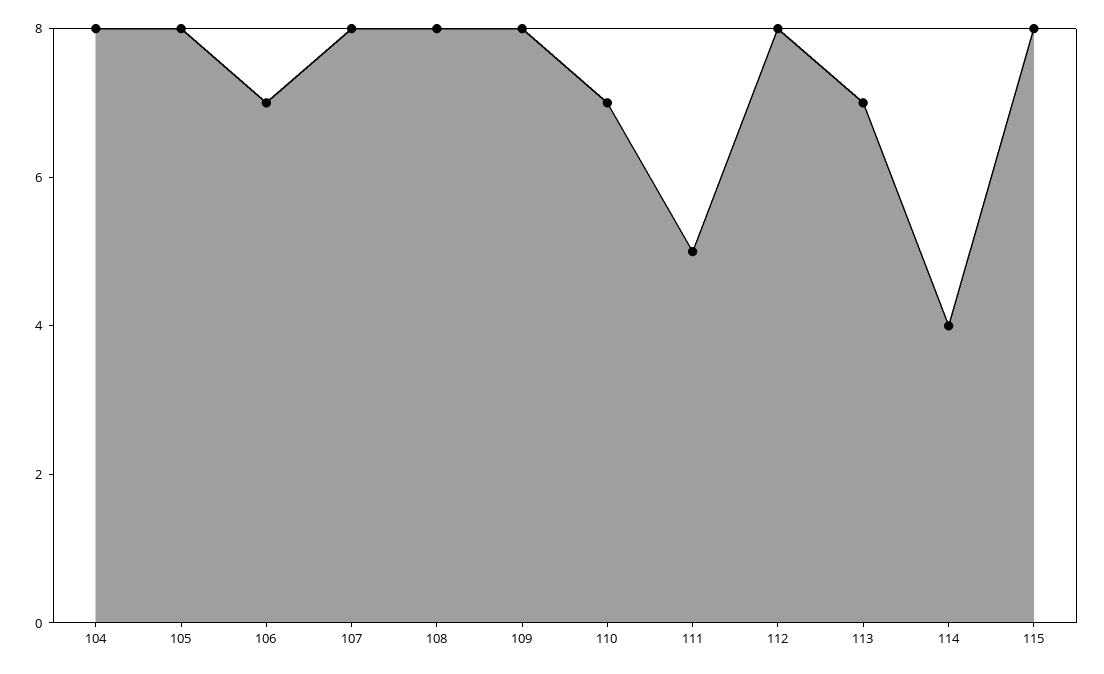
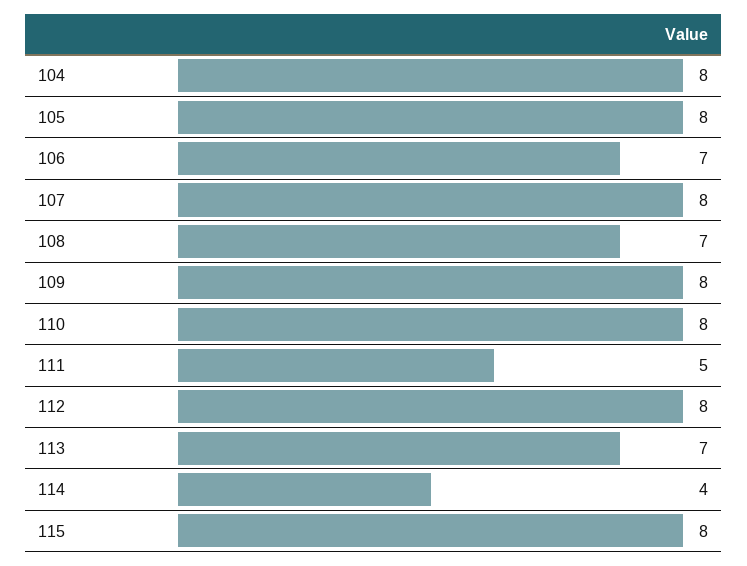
108: 8 -> 7
110: 7 -> 8

